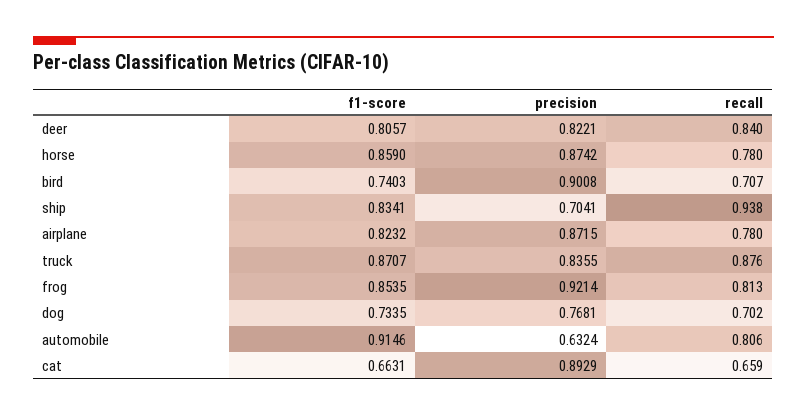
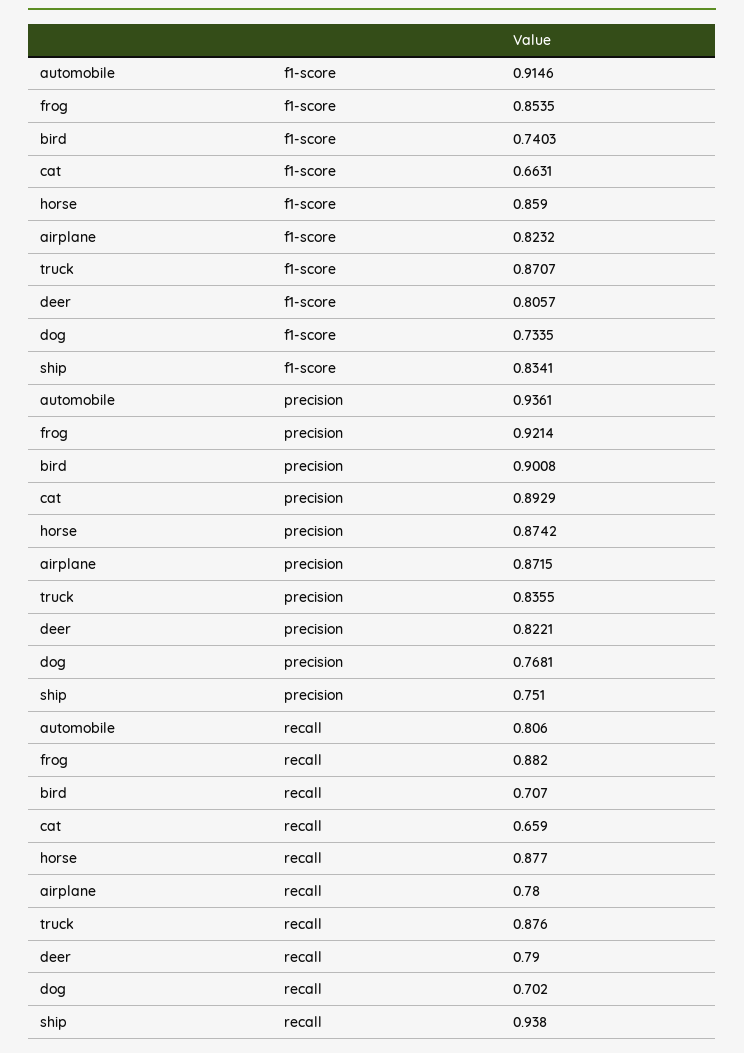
recall, deer: 0.84 -> 0.79
recall, horse: 0.78 -> 0.877
precision, ship: 0.7041 -> 0.751
recall, frog: 0.813 -> 0.882
precision, automobile: 0.6324 -> 0.9361

